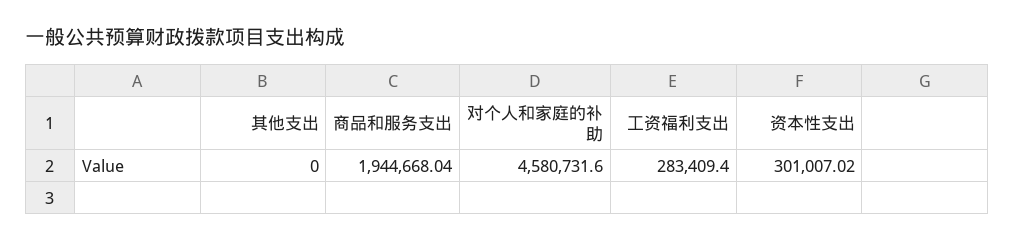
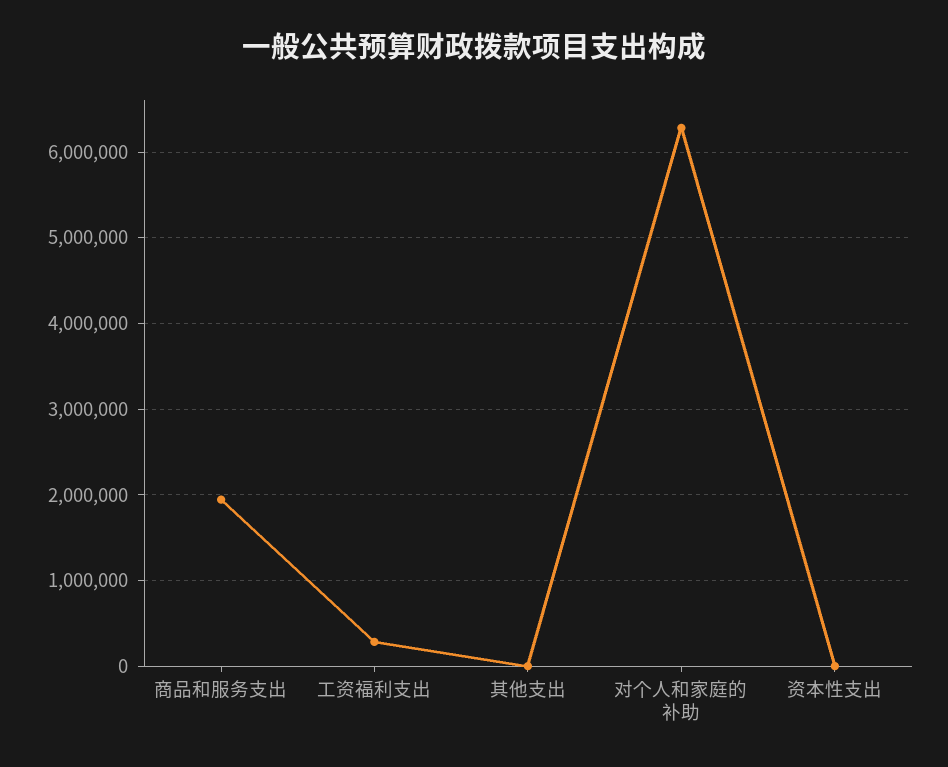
对个人和家庭的补助: 4580731.6 -> 6300000
资本性支出: 301007.02 -> 0

